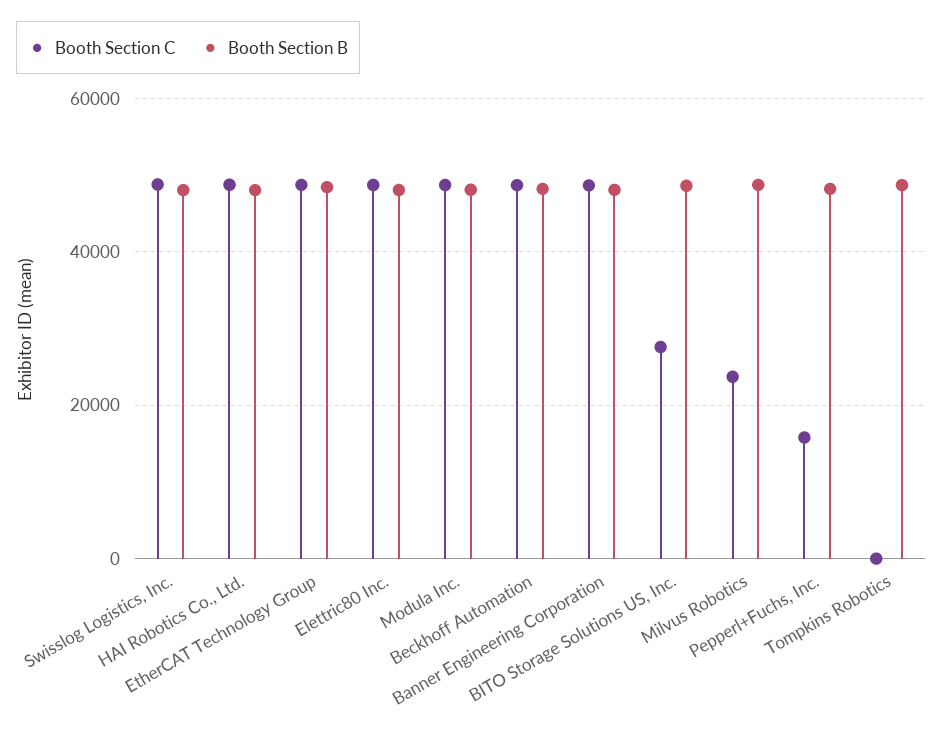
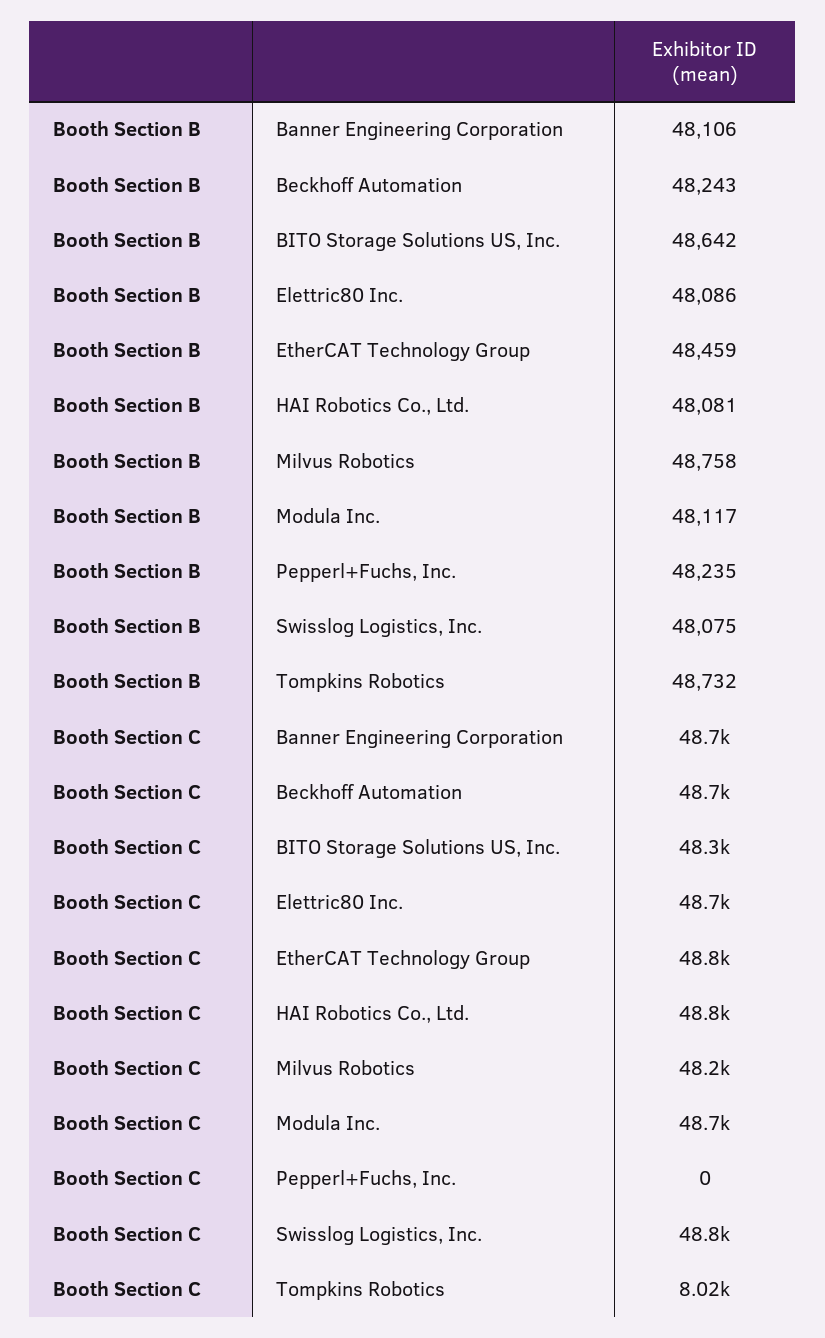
Booth Section C, BITO Storage Solutions US, Inc.: 28000 -> 48300
Booth Section C, Milvus Robotics: 24000 -> 48200
Booth Section C, Pepperl+Fuchs, Inc.: 16000 -> 0
Booth Section C, Tompkins Robotics: 0 -> 8020

